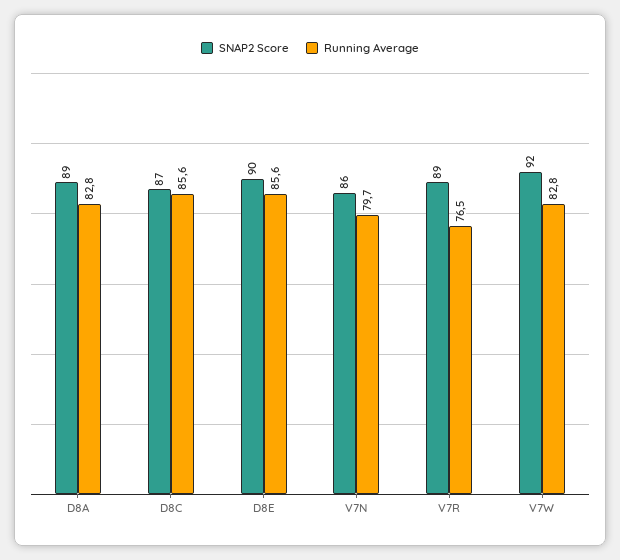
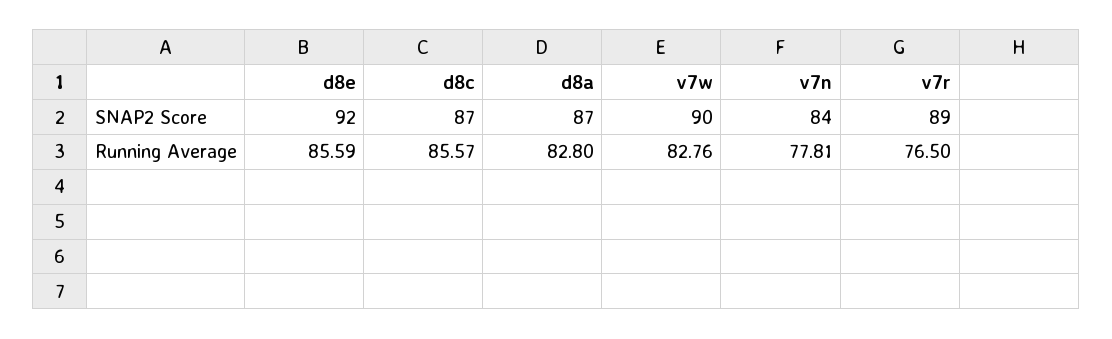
SNAP2 Score, D8A: 89 -> 87
SNAP2 Score, D8E: 90 -> 92
SNAP2 Score, V7N: 86 -> 84
Running Average, V7N: 79.7 -> 77.81
SNAP2 Score, V7W: 92 -> 90

